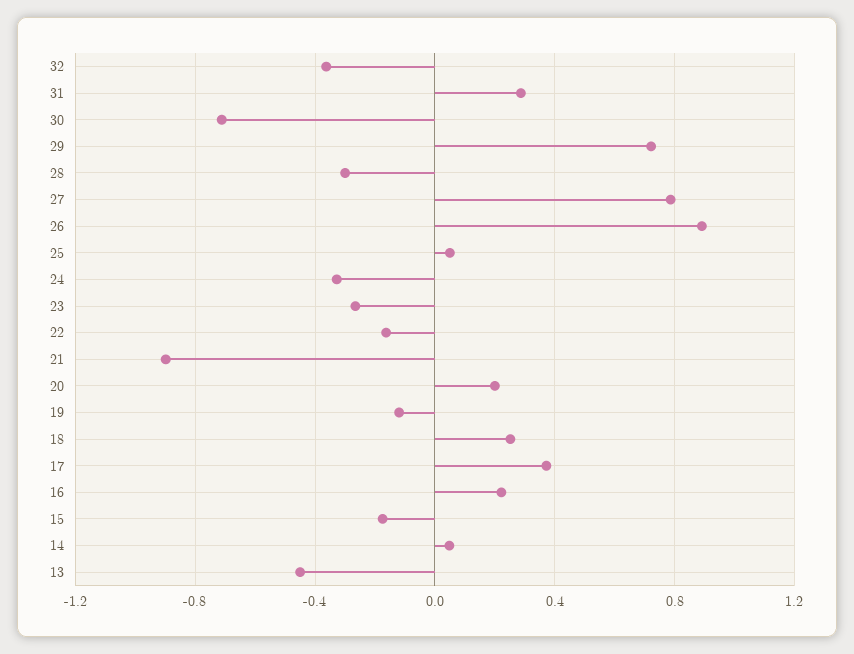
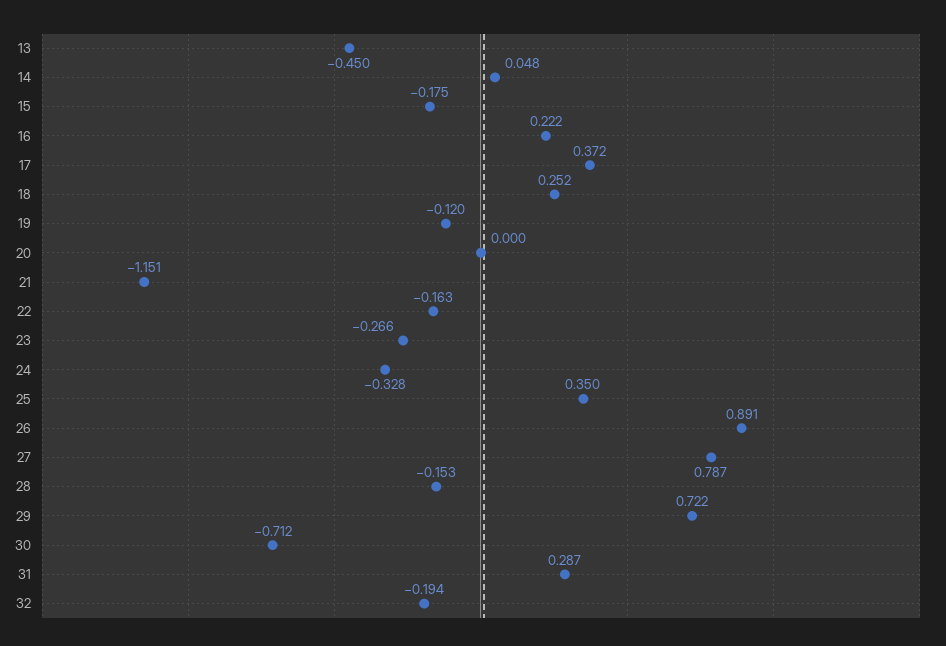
32: -0.35 -> -0.194
28: -0.3 -> -0.153
25: 0.05 -> 0.35
21: -0.9 -> -1.151
20: 0.2 -> 0

